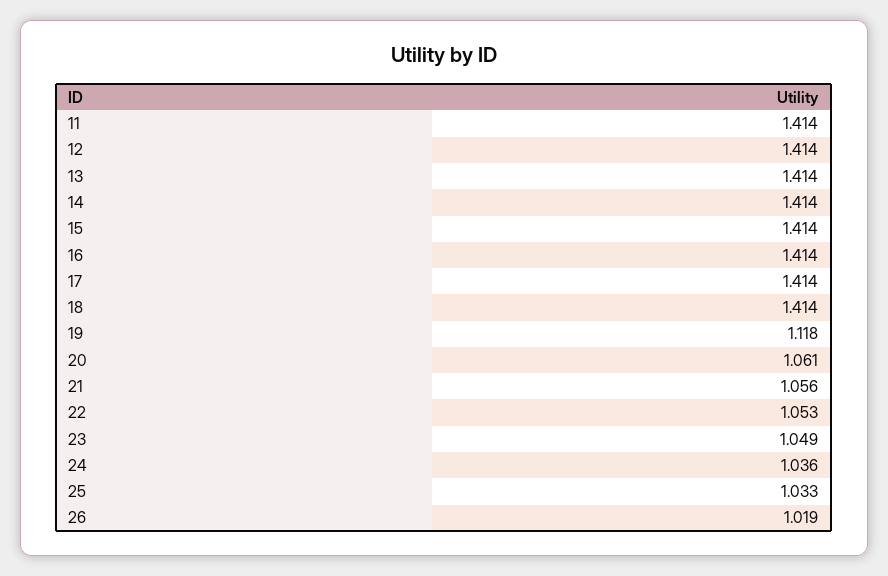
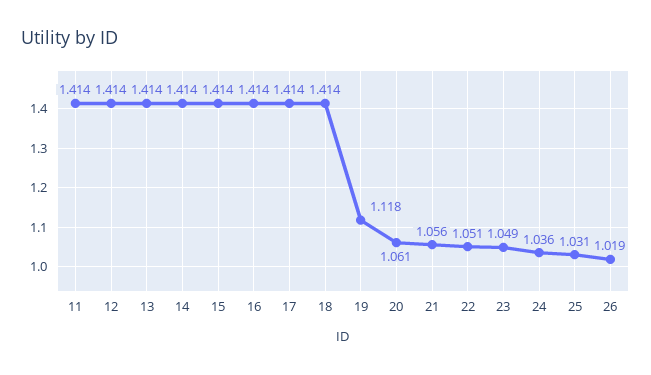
22: 1.053 -> 1.051
25: 1.033 -> 1.031

